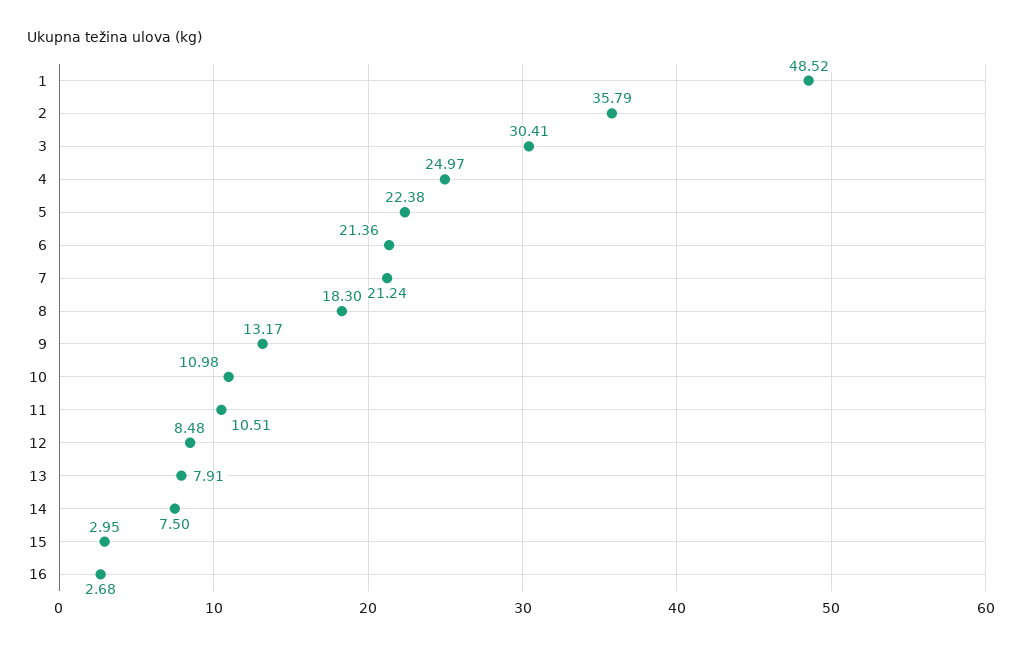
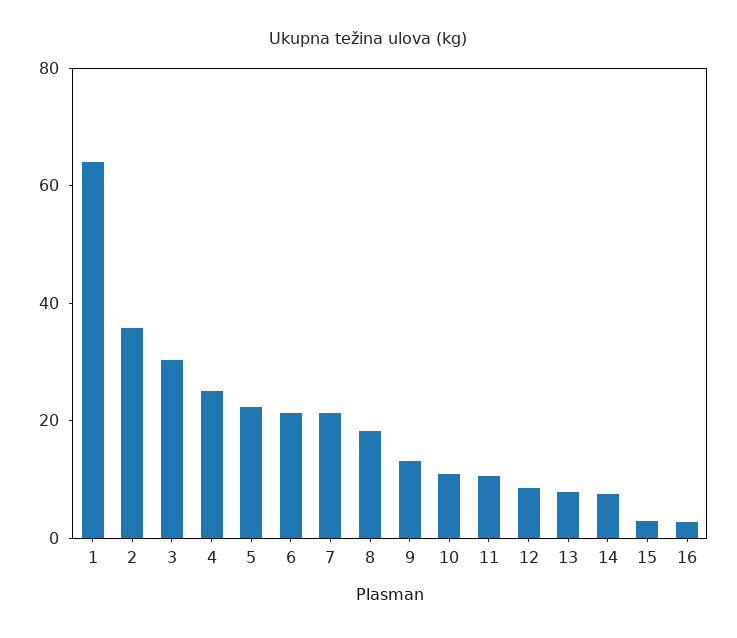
1: 48.52 -> 65

